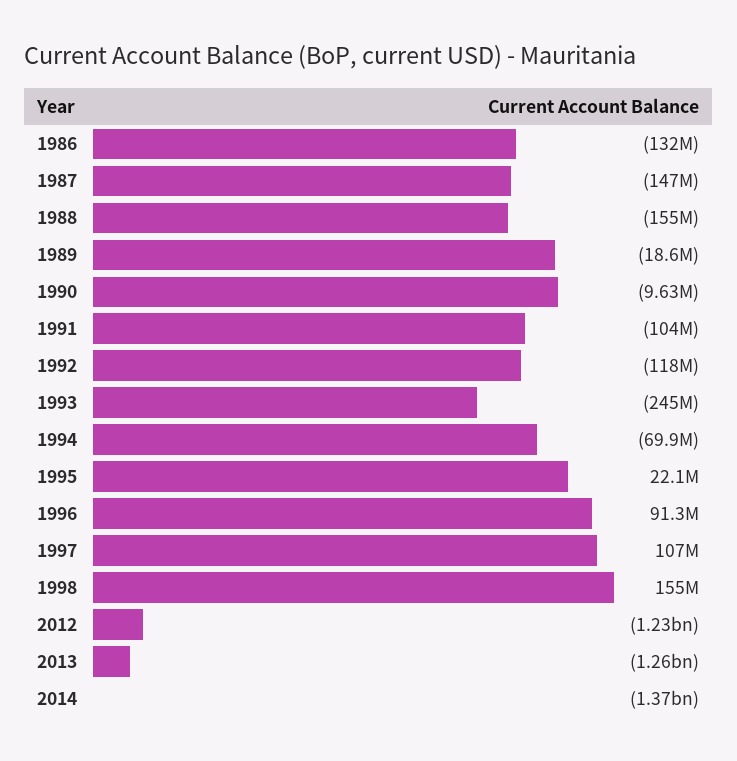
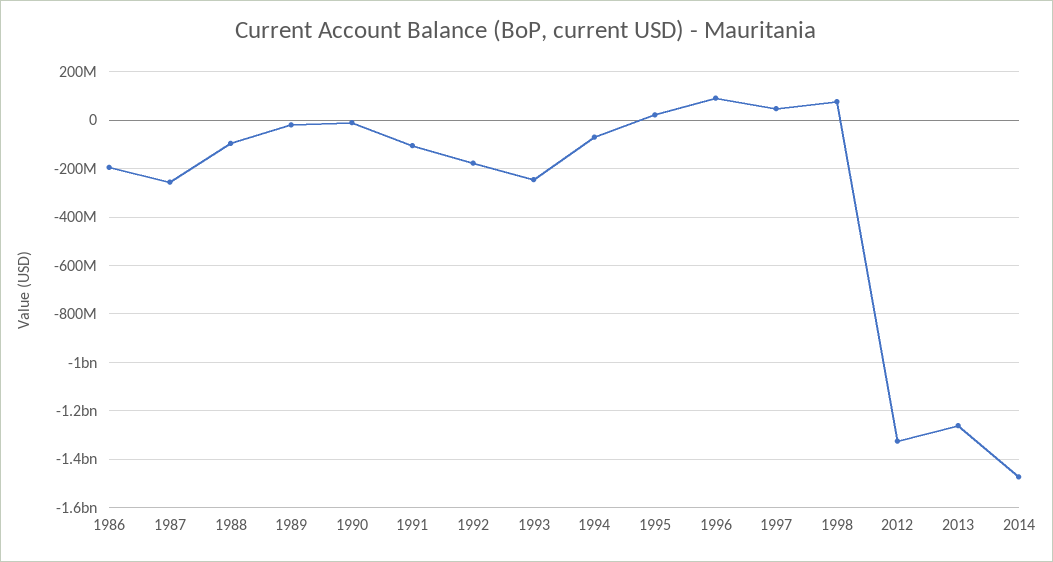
1986: -132000000 -> -200000000
1987: -147000000 -> -250000000
1988: -155000000 -> -100000000
1992: -118000000 -> -175000000
1997: 107000000 -> 50000000
1998: 155000000 -> 75000000
2012: -1230000000 -> -1325000000
2014: -1370000000 -> -1475000000

